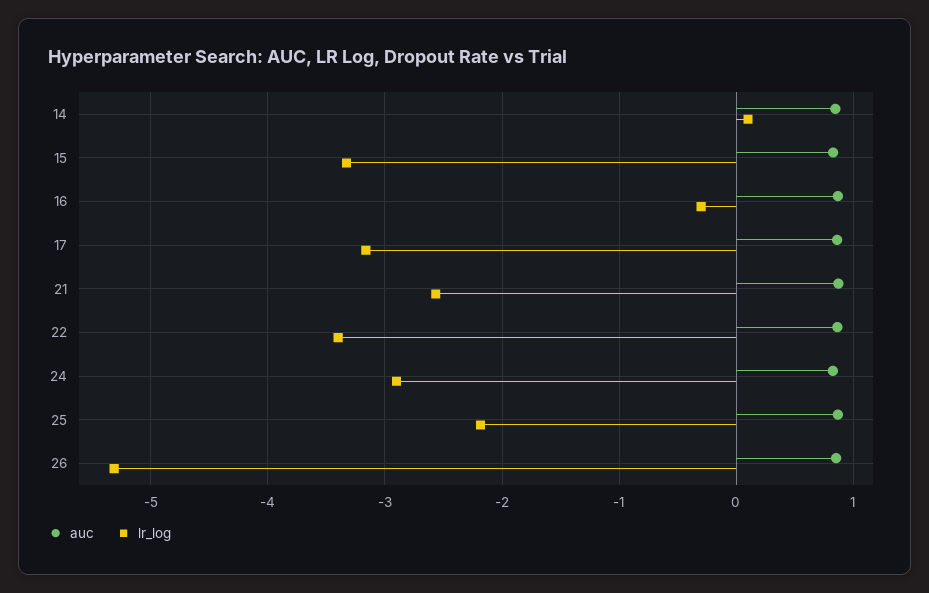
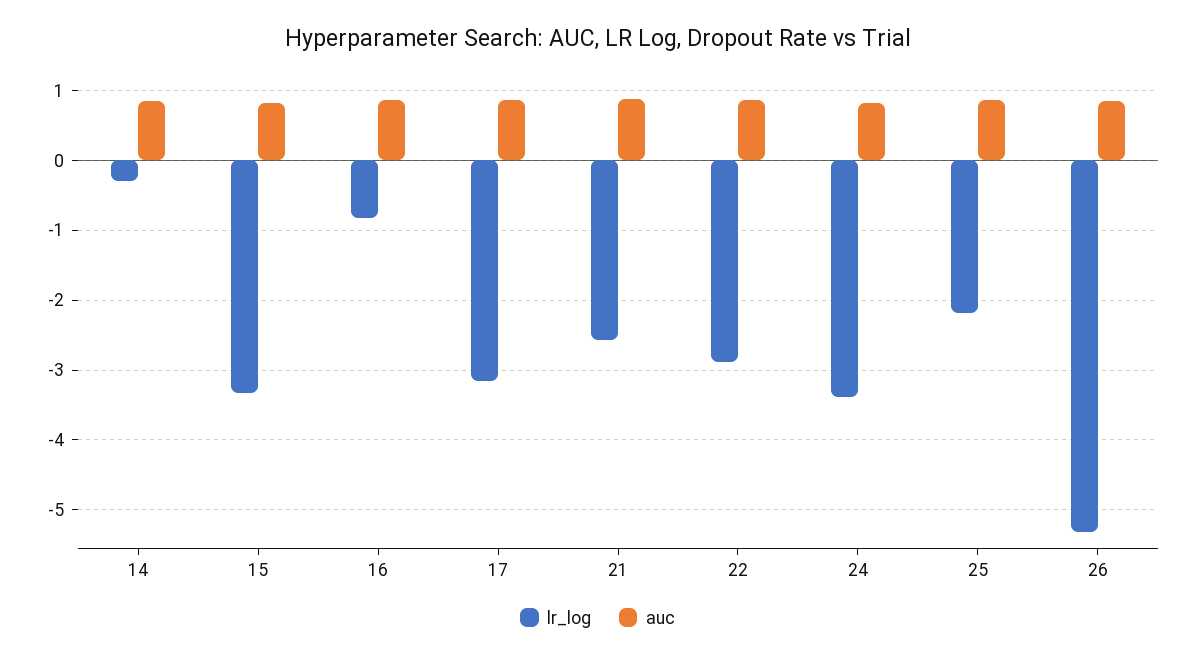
lr_log, 14: 0.1 -> -0.3
lr_log, 16: -0.3 -> -0.8
lr_log, 22: -3.4 -> -2.9
lr_log, 24: -2.9 -> -3.4

